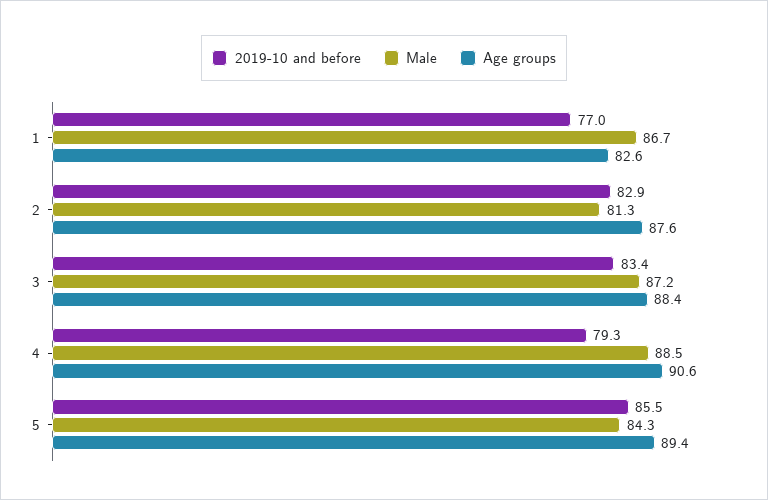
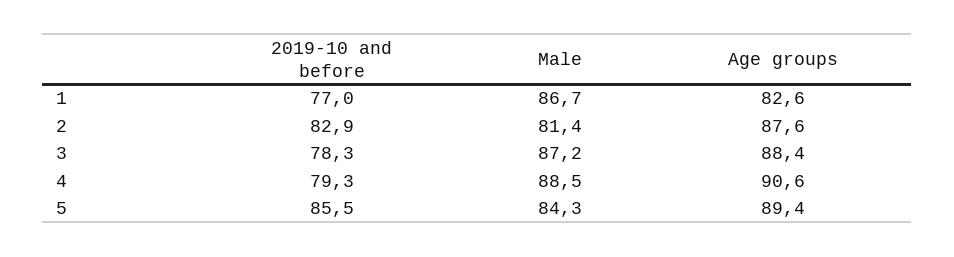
Male, 2: 81.3 -> 81.4
2019-10 and before, 3: 83.4 -> 78.3

